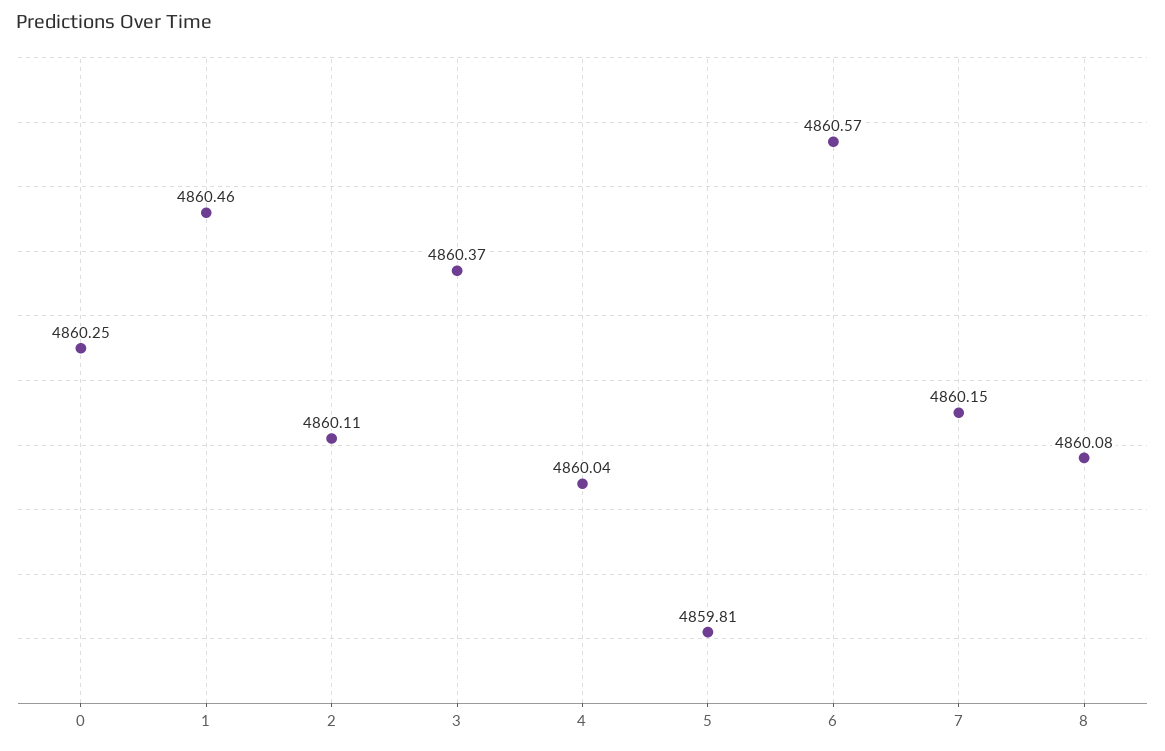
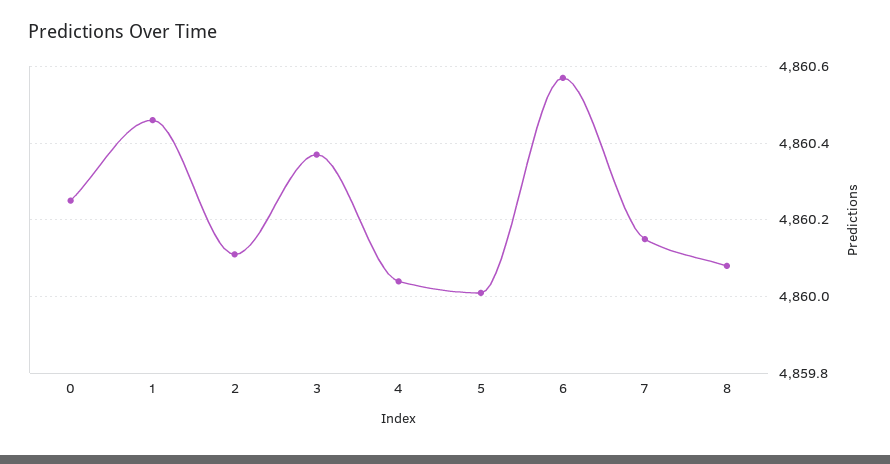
5: 4859.81 -> 4860

